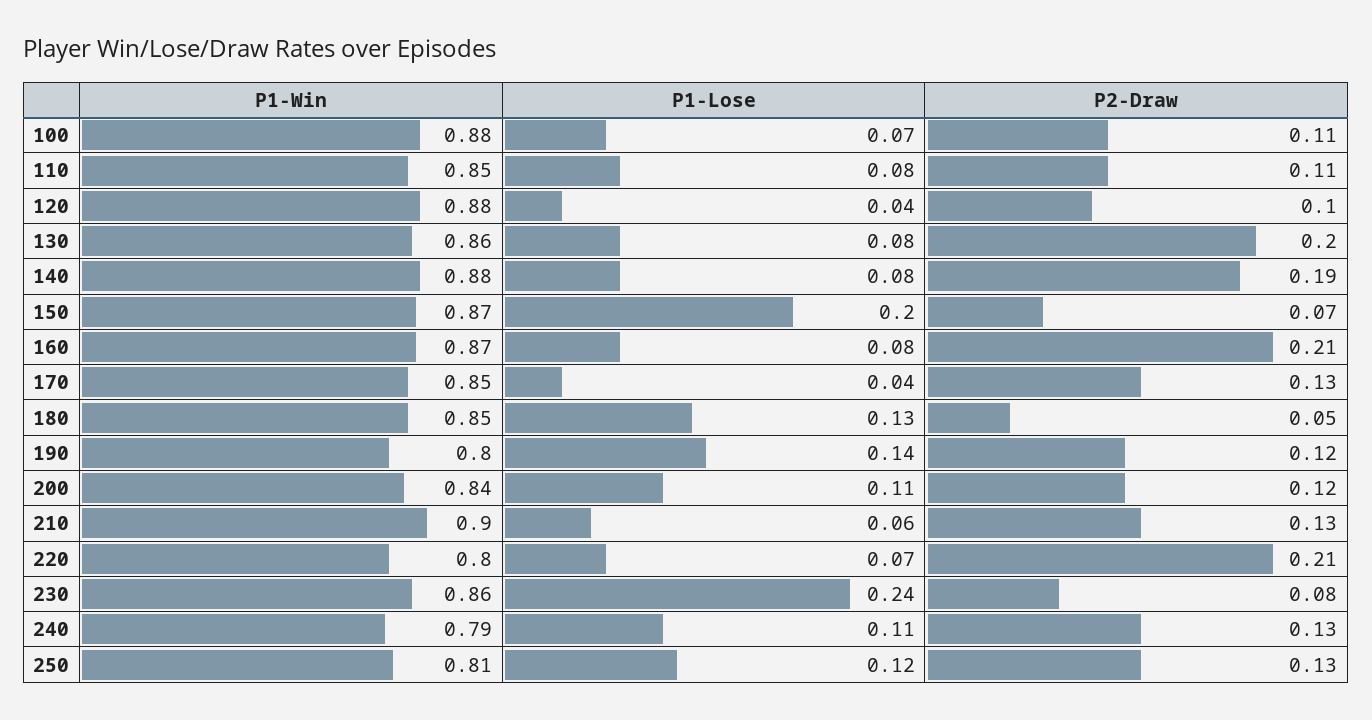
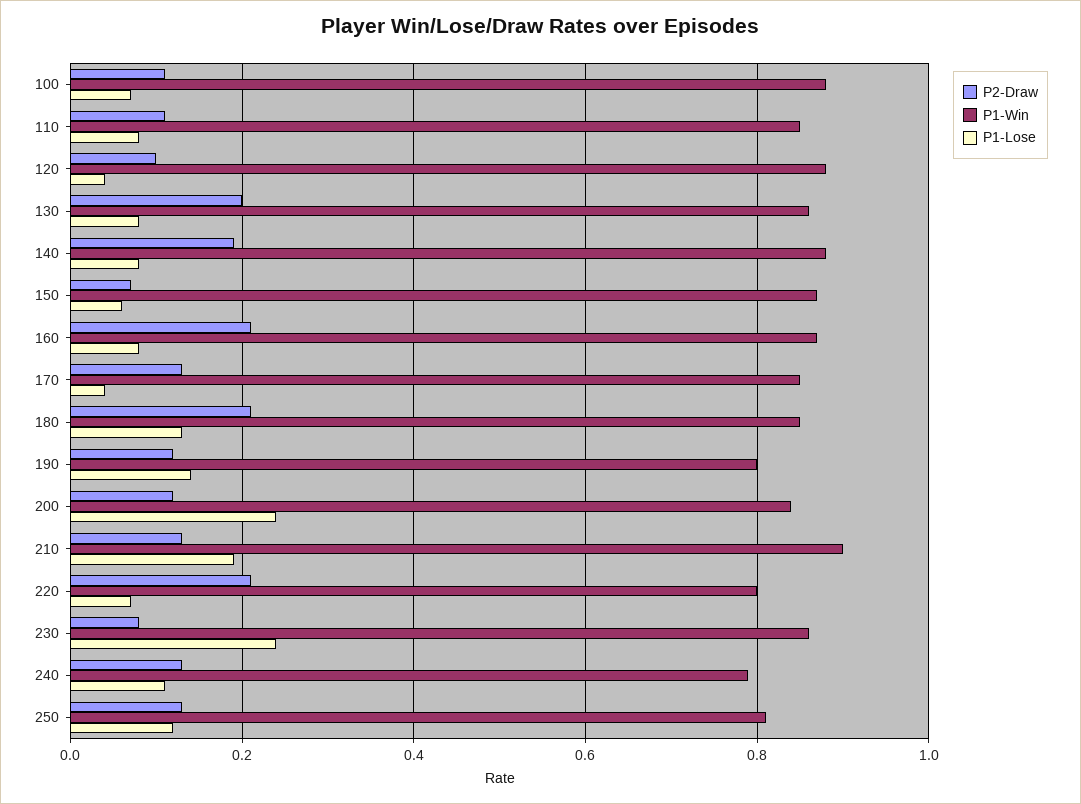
P1-Lose, 150: 0.2 -> 0.05
P2-Draw, 180: 0.05 -> 0.2
P1-Lose, 200: 0.11 -> 0.25
P1-Lose, 210: 0.06 -> 0.2

